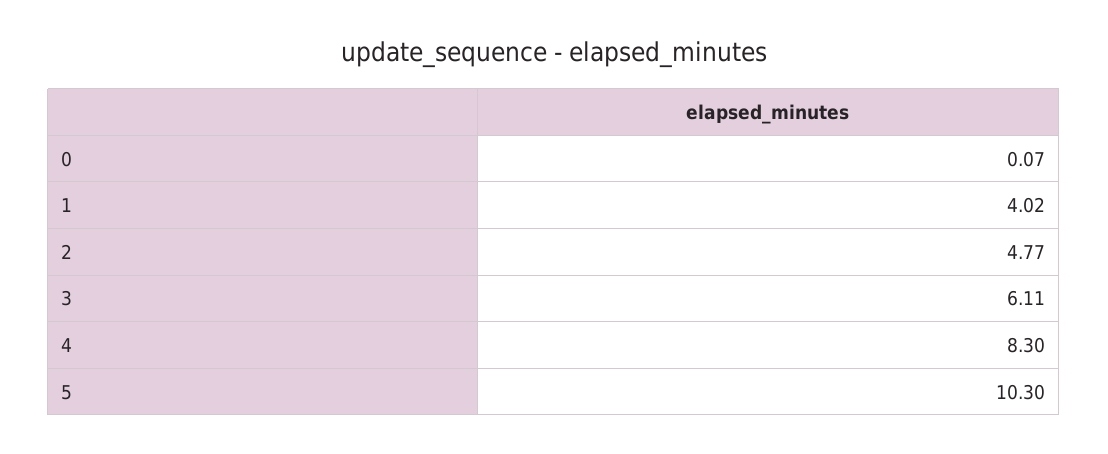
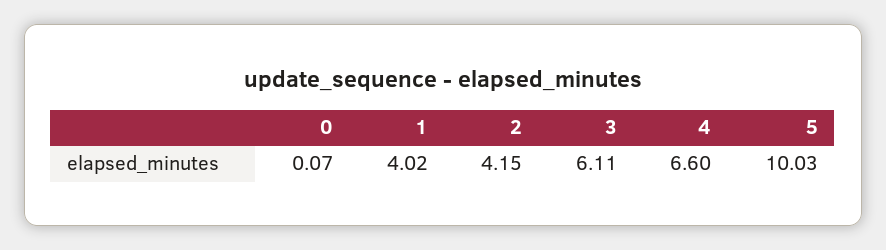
2: 4.77 -> 4.15
4: 8.3 -> 6.6
5: 10.3 -> 10.03

